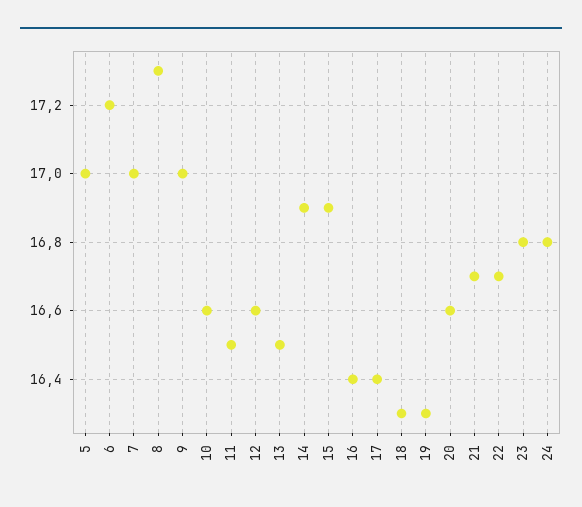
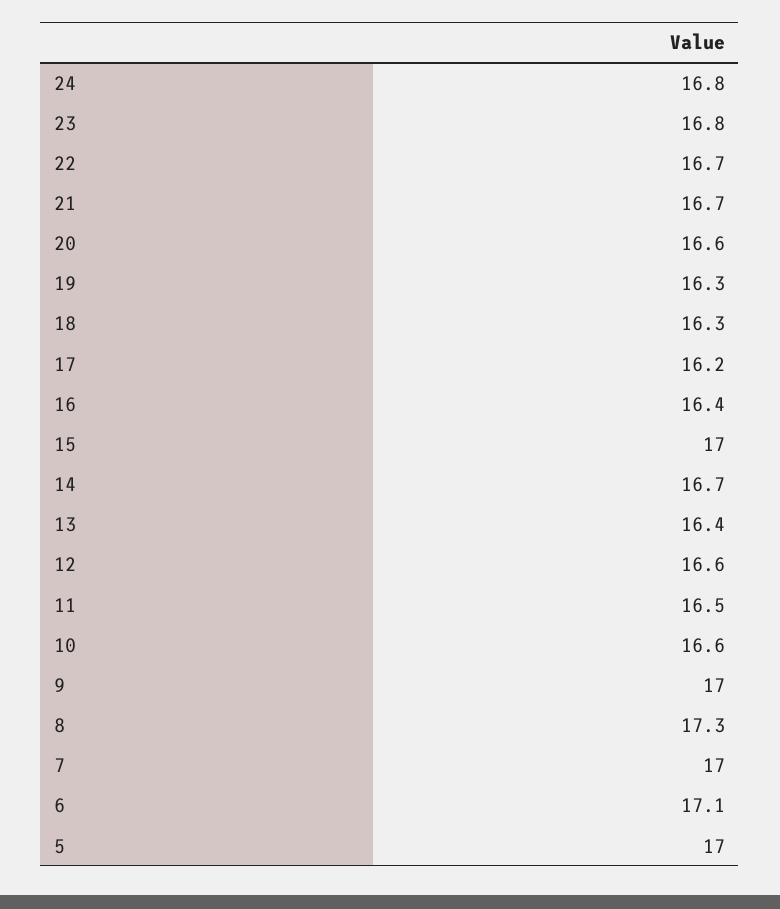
6: 17.2 -> 17.1
13: 16.5 -> 16.4
14: 16.9 -> 16.7
15: 16.9 -> 17
17: 16.4 -> 16.2

